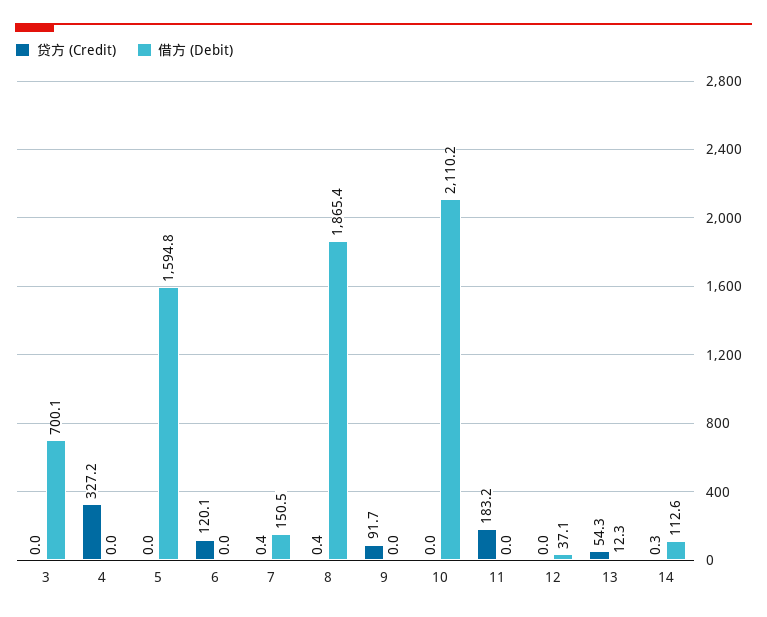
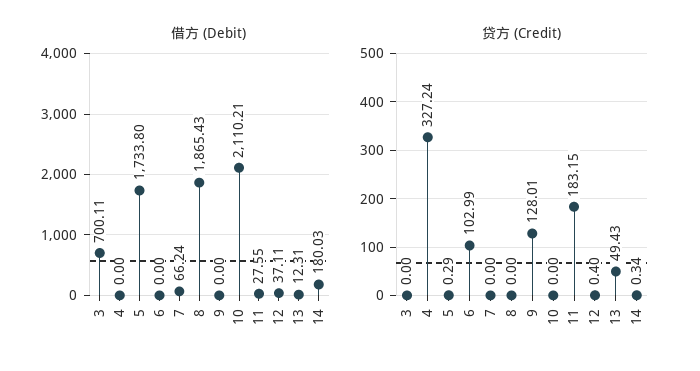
贷方 (Credit), 5: 0 -> 0.29
借方 (Debit), 5: 1594.8 -> 1733.8
贷方 (Credit), 6: 120.1 -> 102.99
贷方 (Credit), 7: 0.4 -> 0
借方 (Debit), 7: 150.5 -> 66.24
贷方 (Credit), 8: 0.4 -> 0
贷方 (Credit), 9: 91.7 -> 128.01
借方 (Debit), 11: 0 -> 27.55
贷方 (Credit), 12: 0 -> 0.4
贷方 (Credit), 13: 54.3 -> 49.43
借方 (Debit), 14: 112.6 -> 180.03

